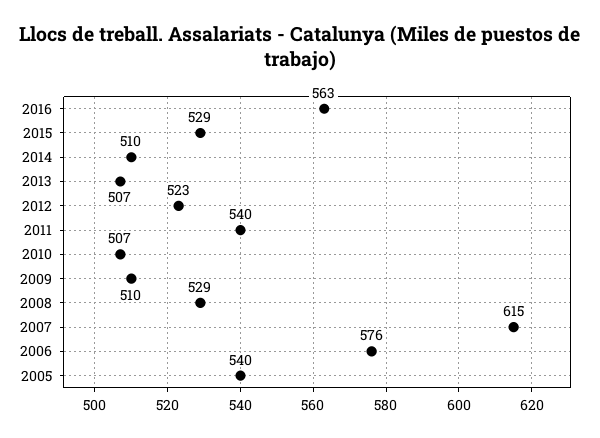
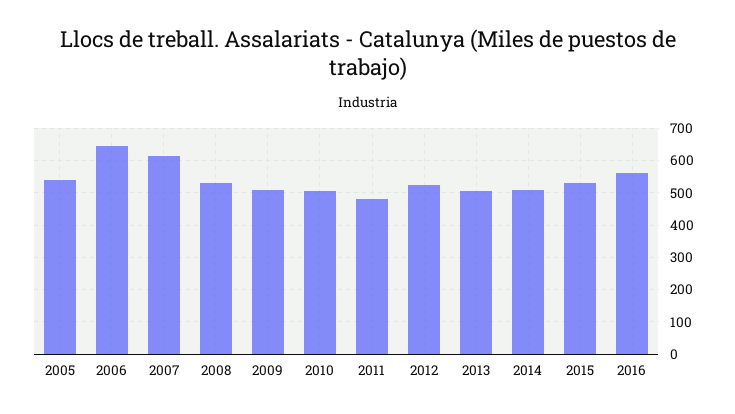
2011: 540 -> 480
2006: 576 -> 640

